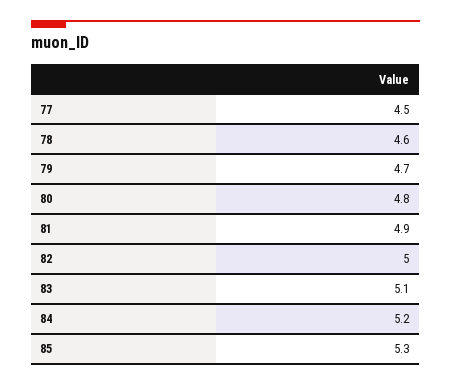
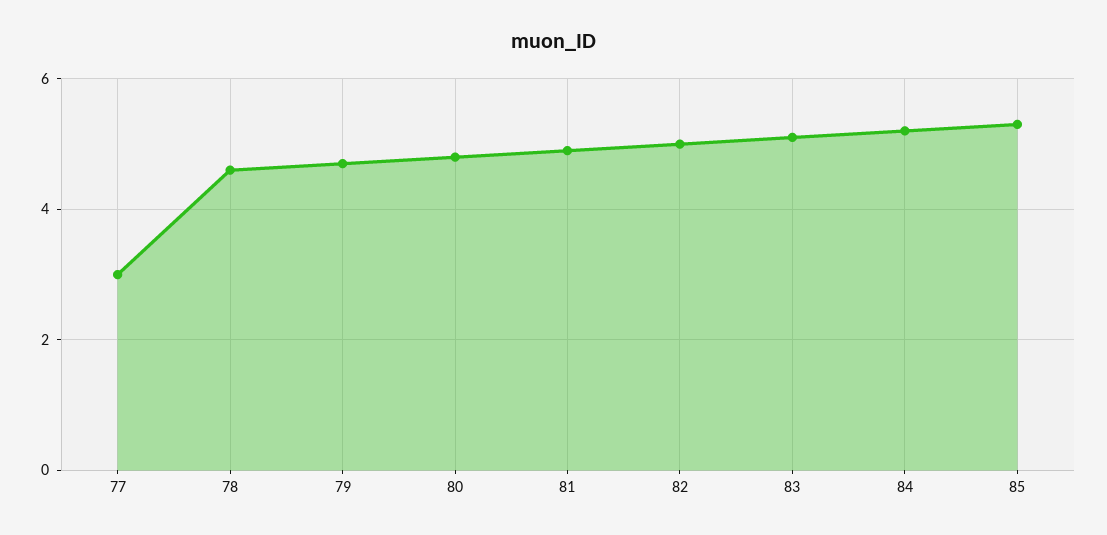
77: 4.5 -> 3

